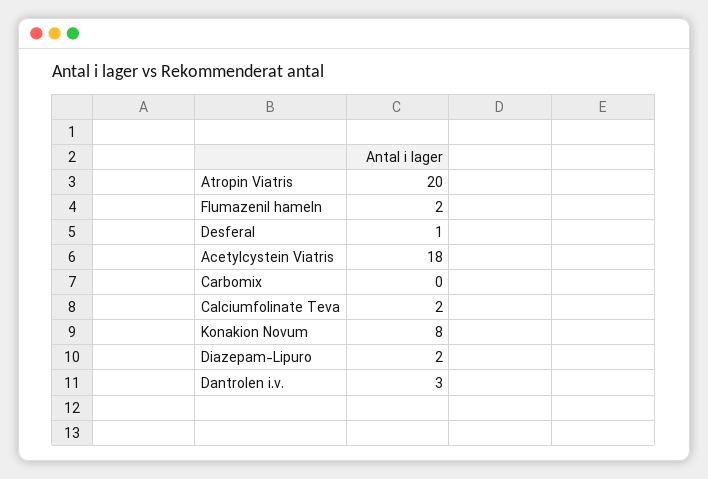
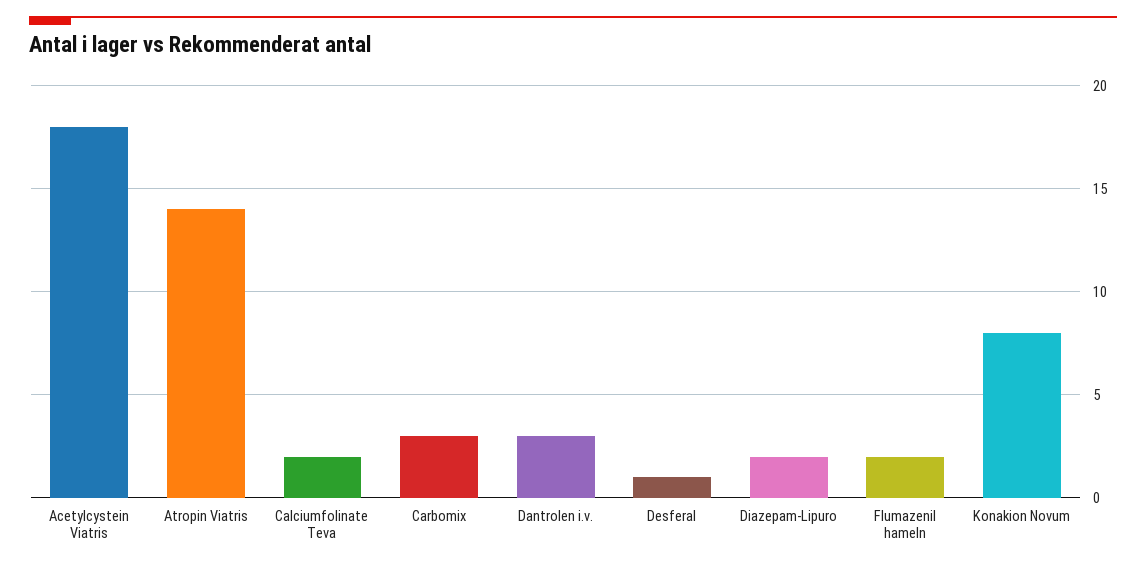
Atropin Viatris: 20 -> 14
Carbomix: 0 -> 3

